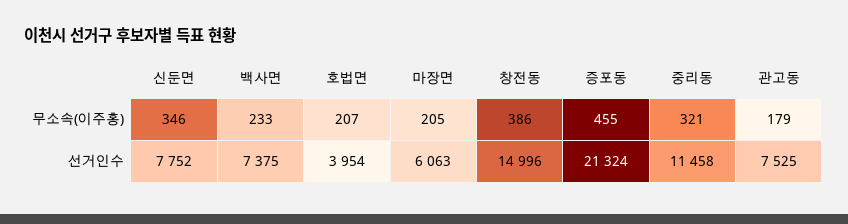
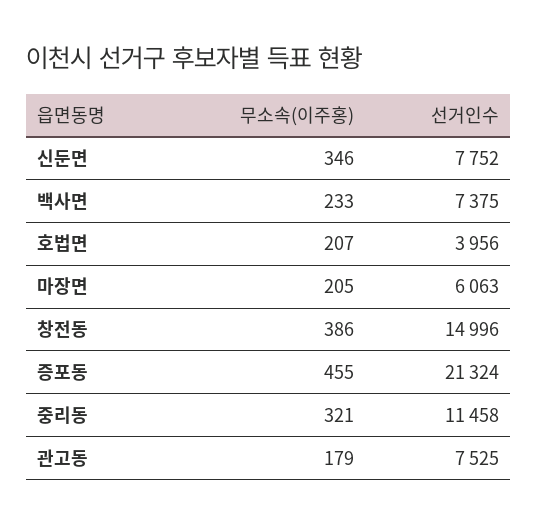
호법면, 선거인수: 3954 -> 3956

